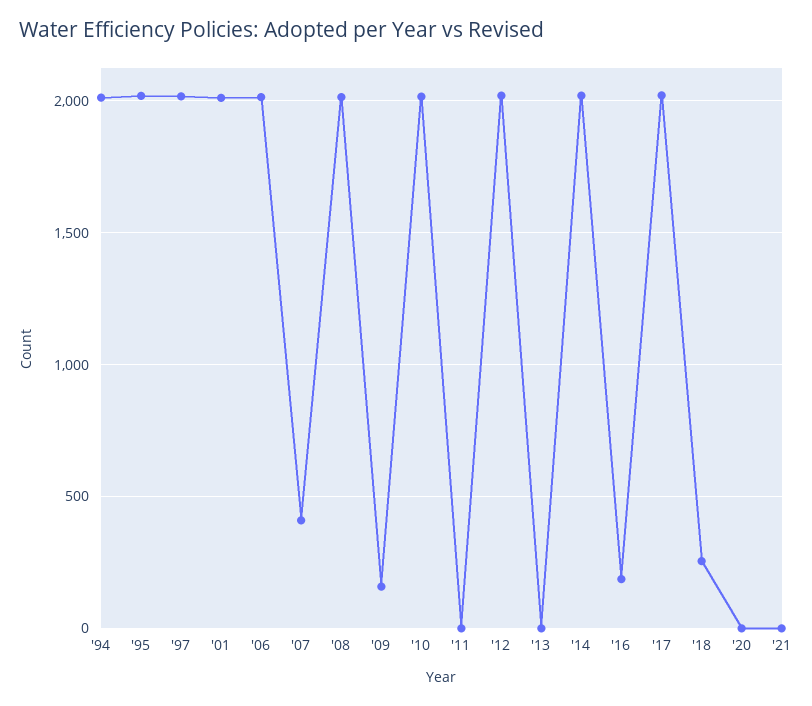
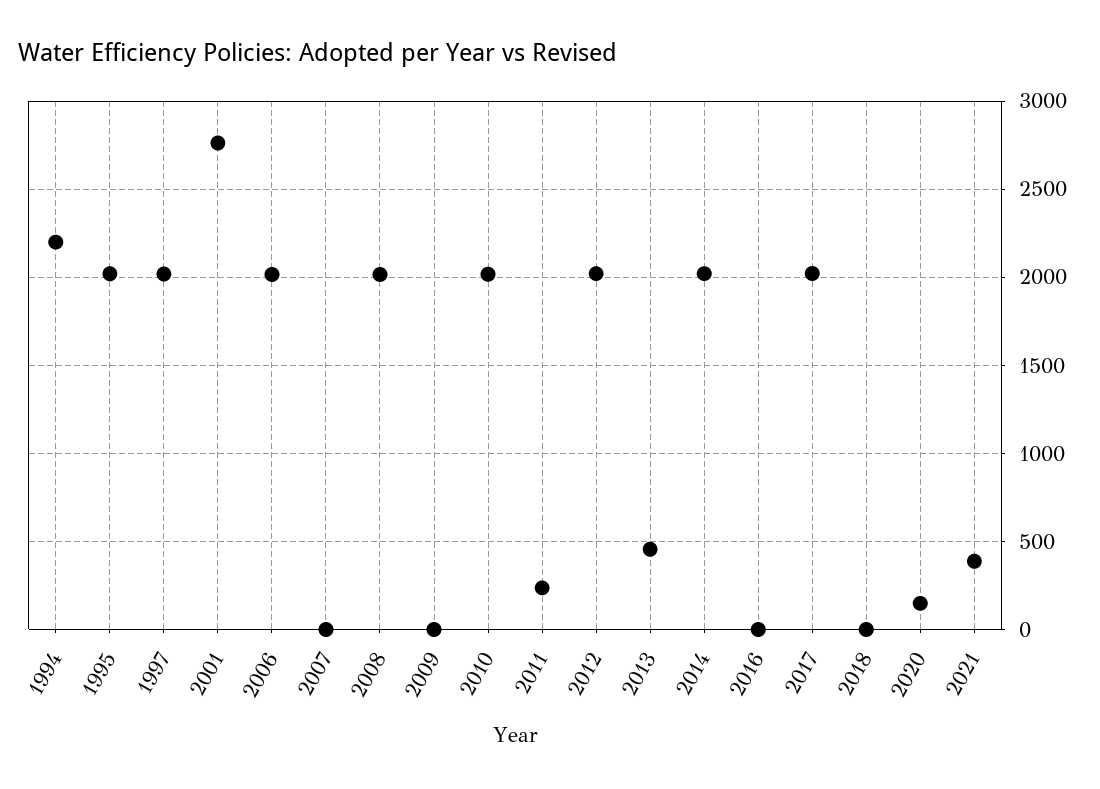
'94: 2000 -> 2200
'01: 2000 -> 2750
'07: 400 -> 0
'09: 150 -> 0
'11: 0 -> 250
'13: 0 -> 450
'16: 200 -> 0
'18: 250 -> 0
'20: 0 -> 150
'21: 0 -> 400

